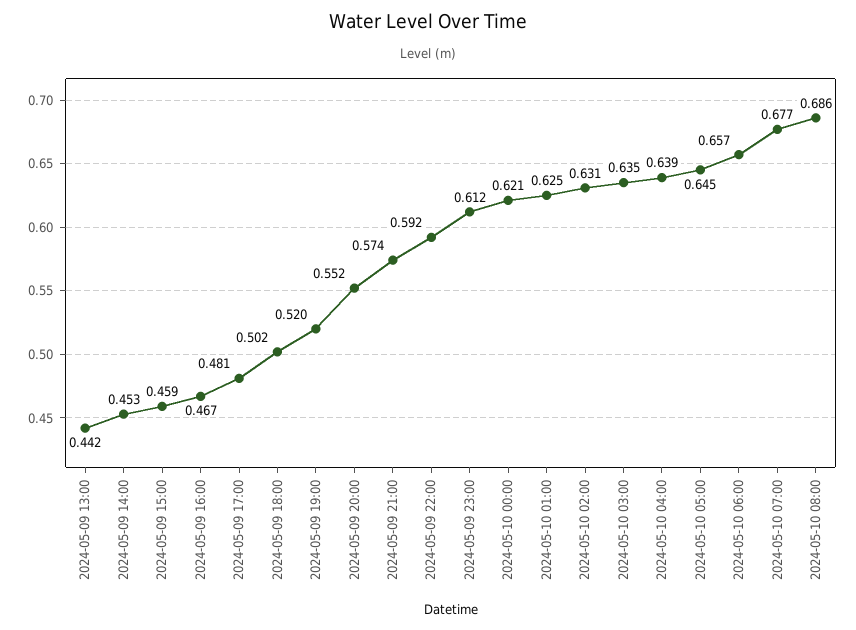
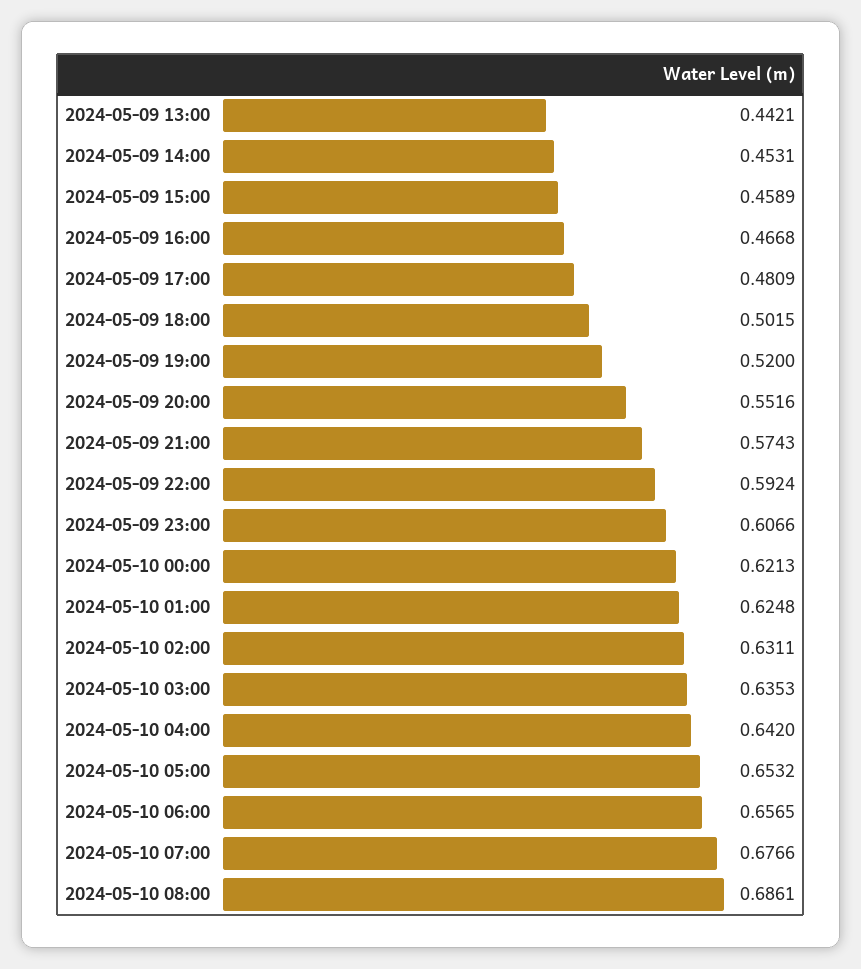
2024-05-09 23:00: 0.612 -> 0.6066
2024-05-10 04:00: 0.639 -> 0.642
2024-05-10 05:00: 0.645 -> 0.6532

